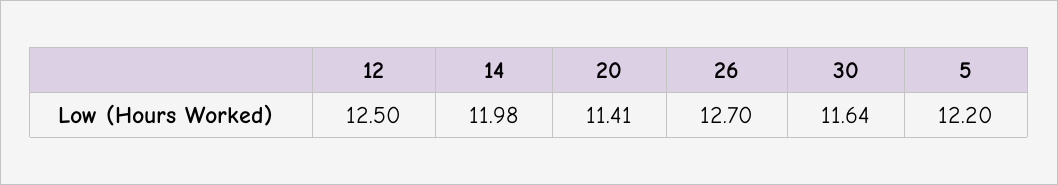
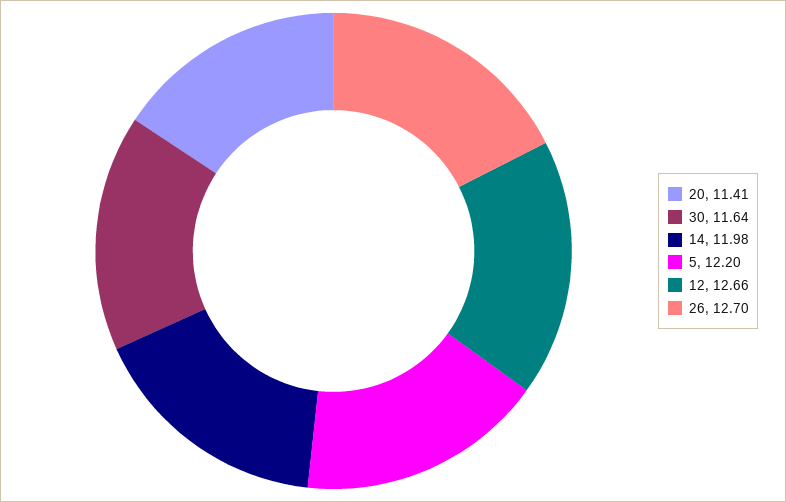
12: 12.5 -> 12.66

